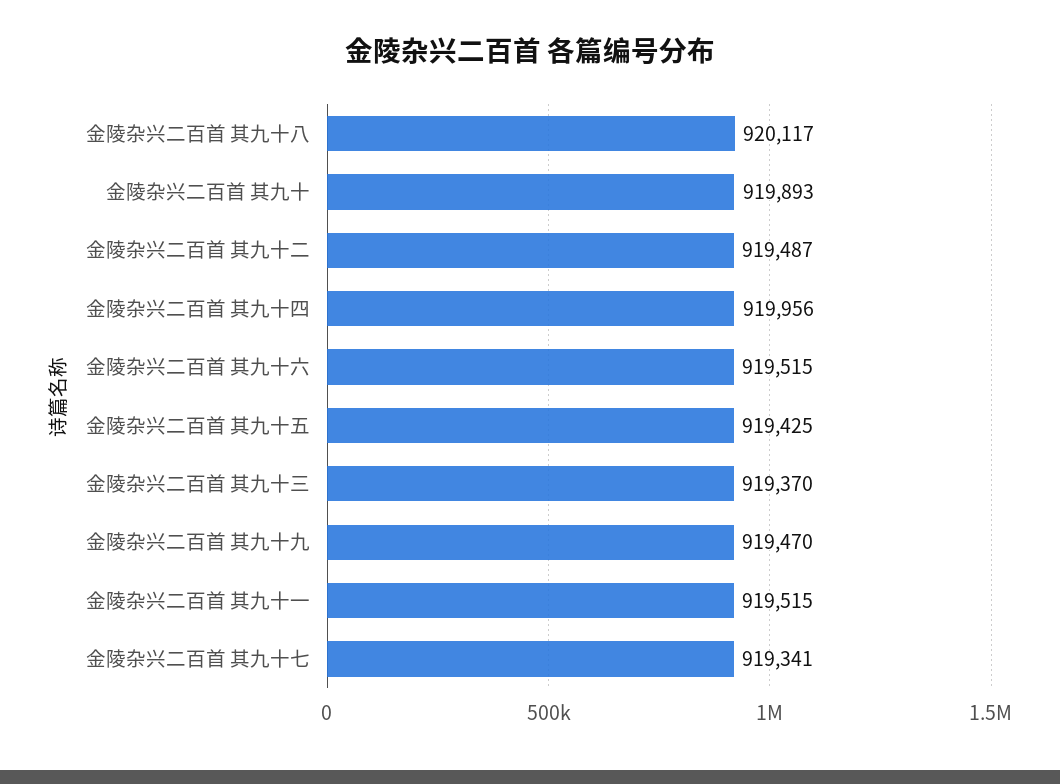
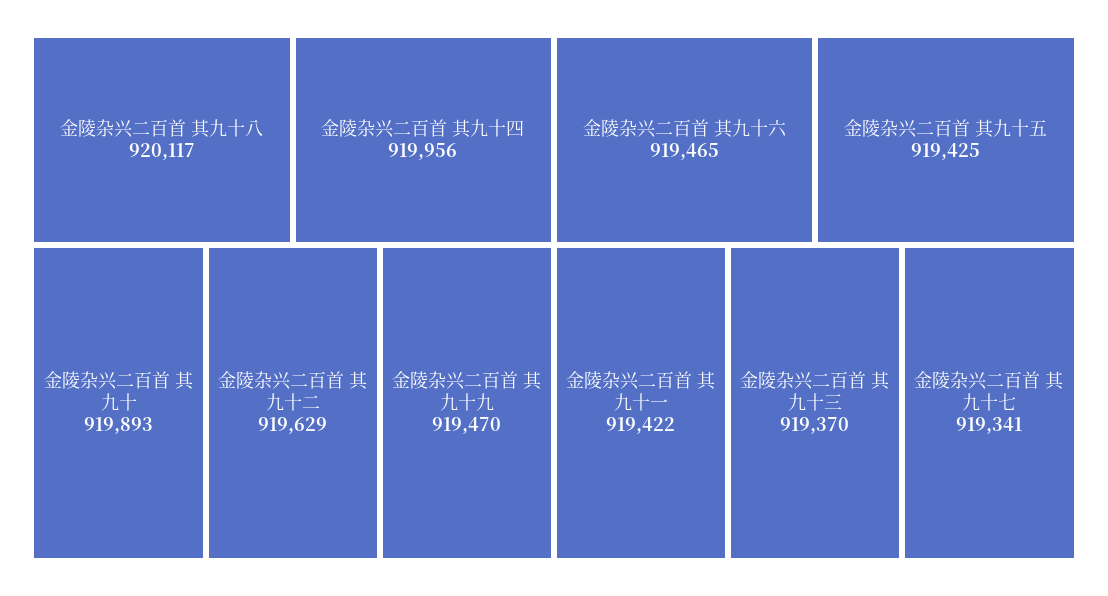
金陵杂兴二百首 其九十二: 919487 -> 919629
金陵杂兴二百首 其九十六: 919515 -> 919465
金陵杂兴二百首 其九十一: 919515 -> 919422

